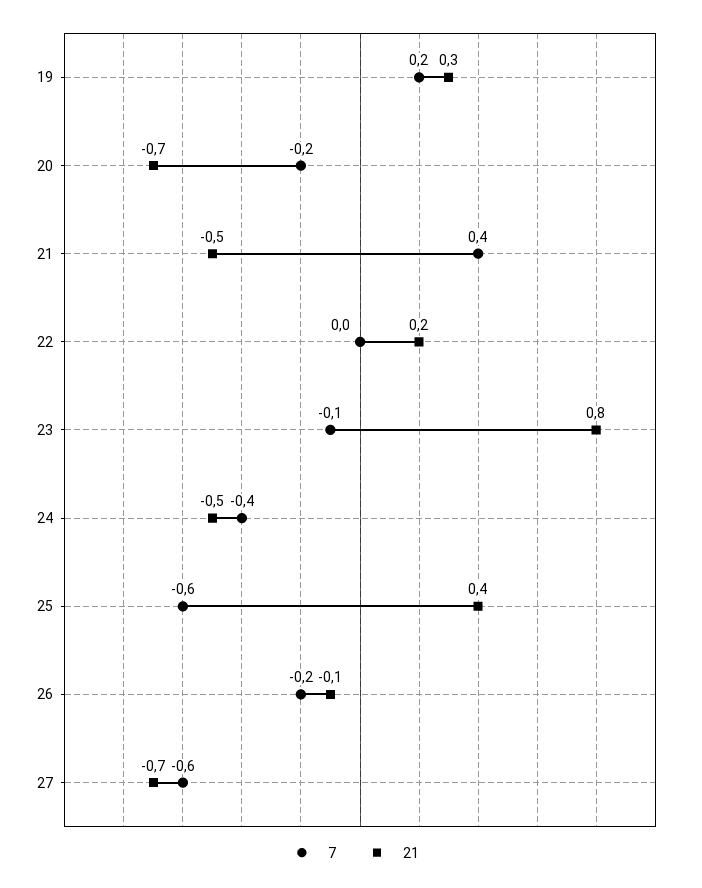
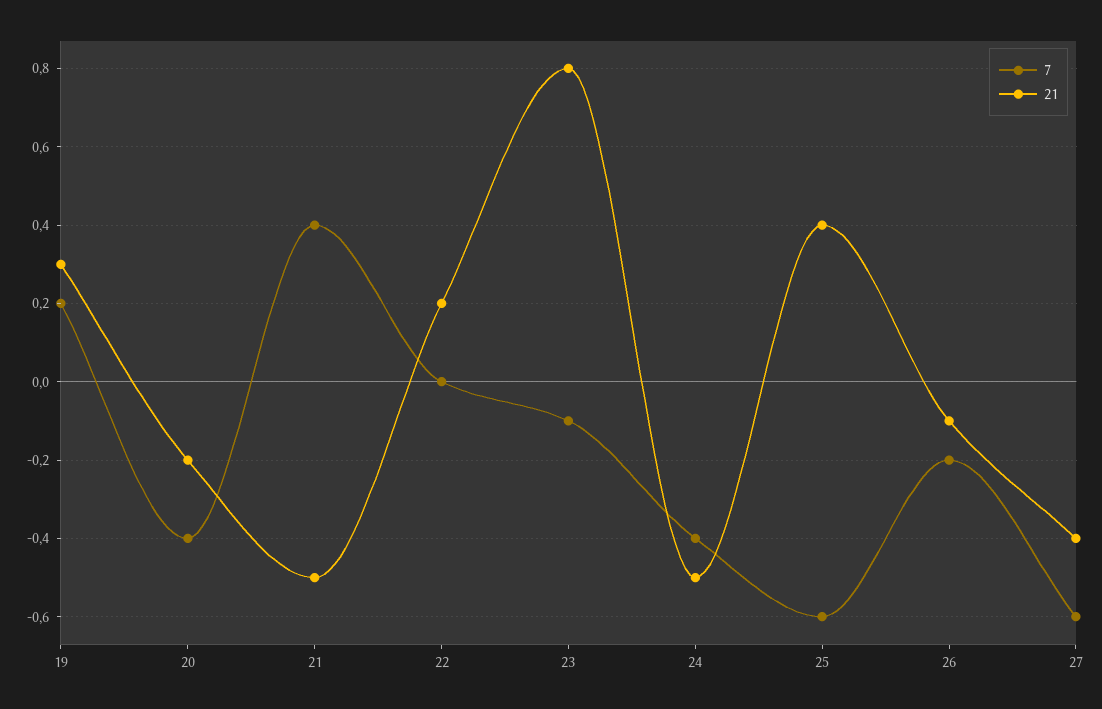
7, 20: -0.2 -> -0.4
21, 20: -0.7 -> -0.2
21, 27: -0.7 -> -0.4

